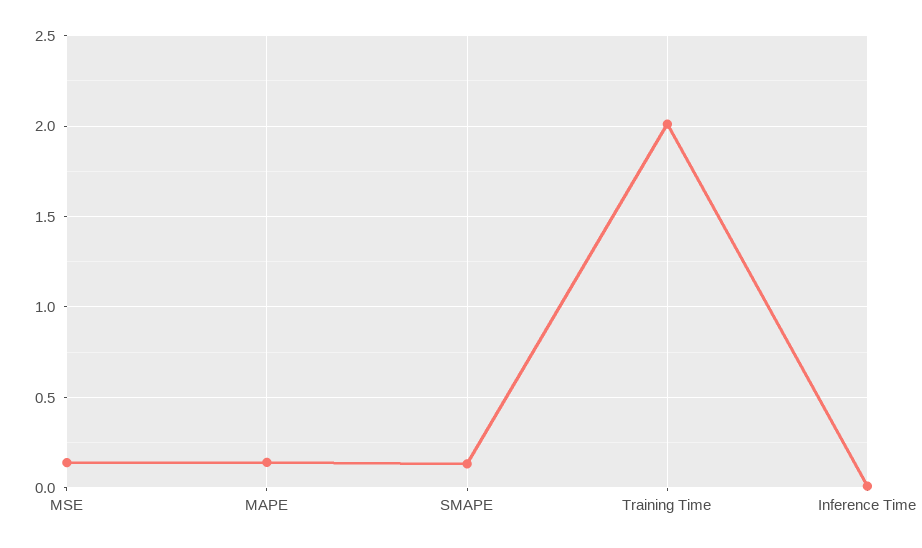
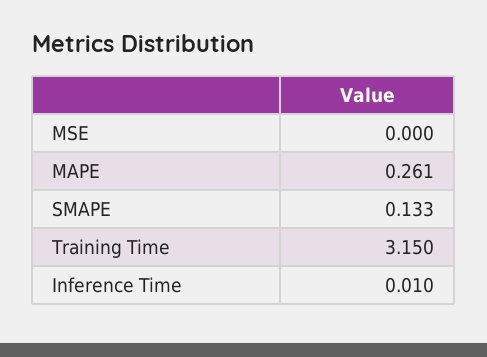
MSE: 0.15 -> 0
MAPE: 0.15 -> 0.261
Training Time: 2 -> 3.15

